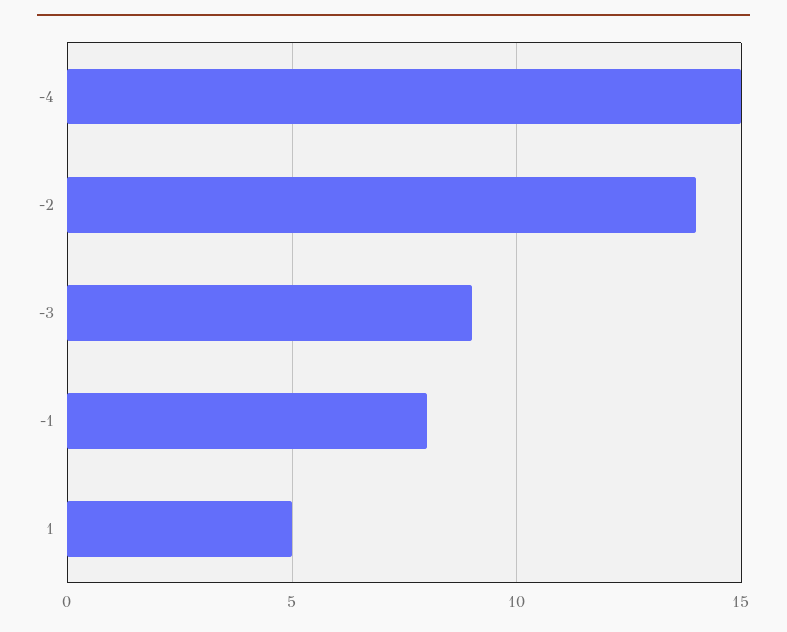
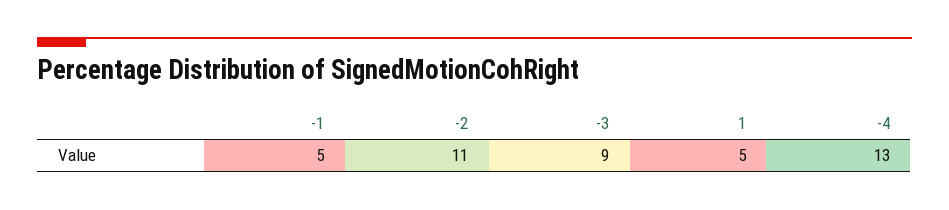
-4: 15 -> 13
-2: 14 -> 11
-1: 8 -> 5

